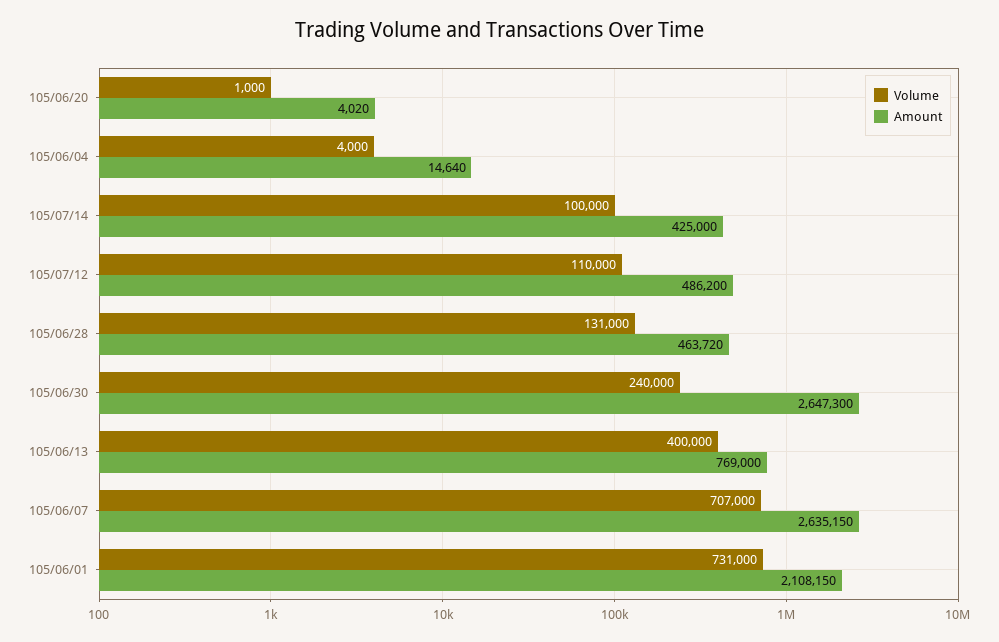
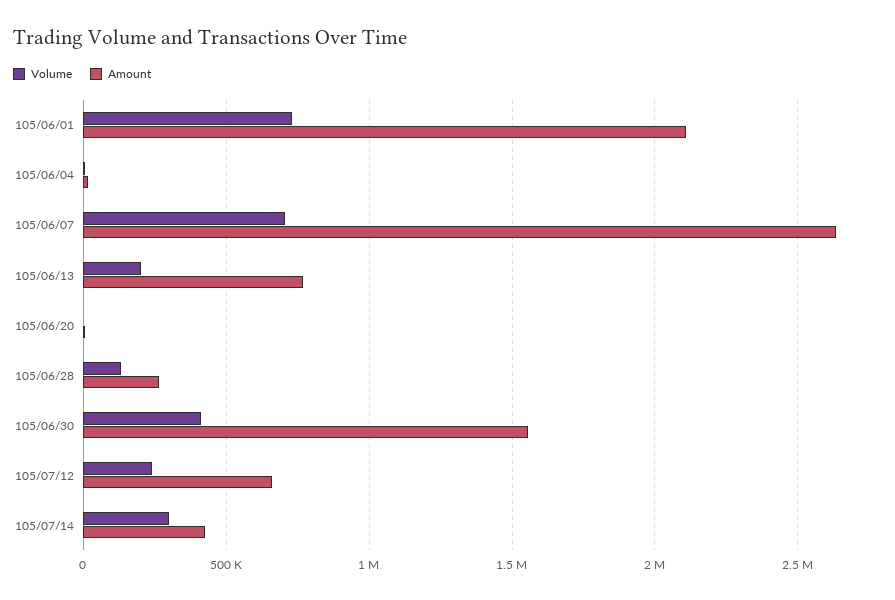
Volume, 105/07/14: 100000 -> 300000
Volume, 105/07/12: 110000 -> 250000
Amount, 105/07/12: 486200 -> 650000
Amount, 105/06/28: 463720 -> 250000
Volume, 105/06/30: 240000 -> 400000
Amount, 105/06/30: 2647300 -> 1550000
Volume, 105/06/13: 400000 -> 200000

